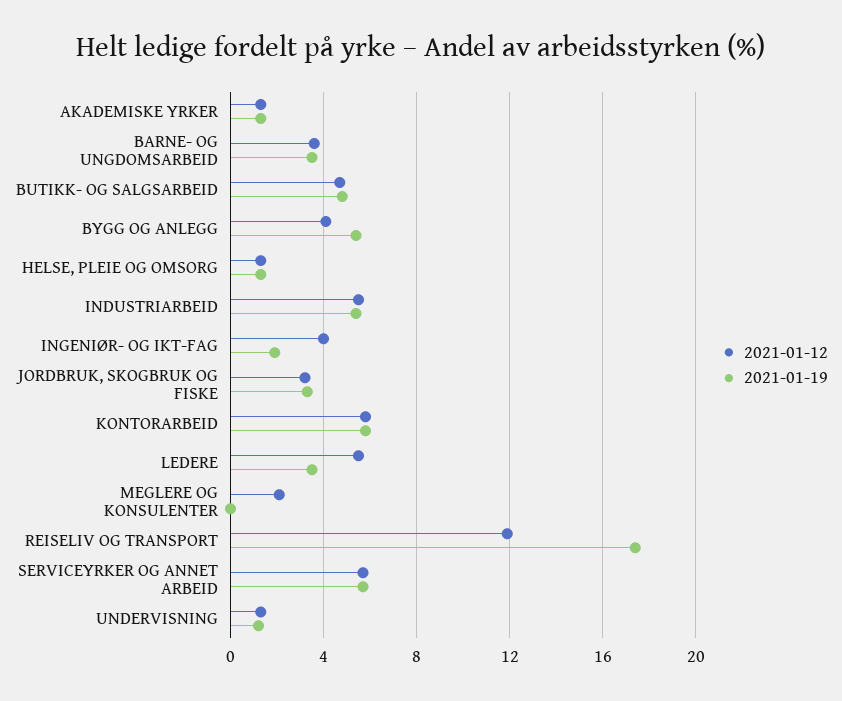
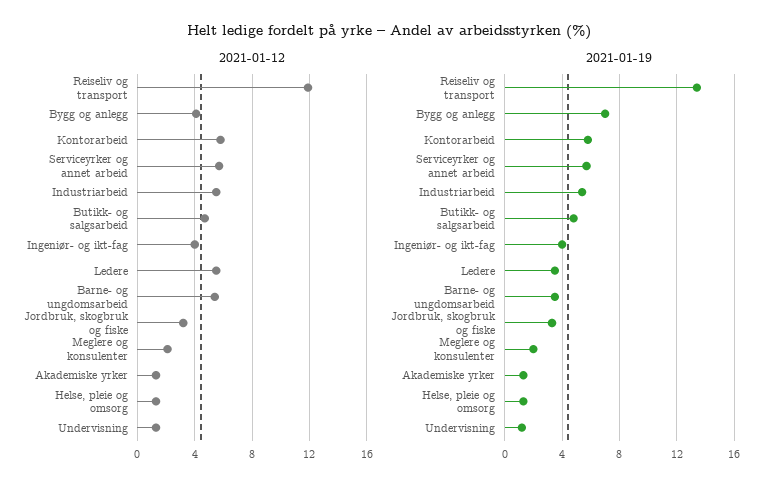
2021-01-12, BARNE- OG UNGDOMSARBEID: 3.5 -> 5.5
2021-01-19, BYGG OG ANLEGG: 5.5 -> 7
2021-01-19, INGENIØR- OG IKT-FAG: 2 -> 4
2021-01-19, MEGLERE OG KONSULENTER: 0 -> 2
2021-01-19, REISELIV OG TRANSPORT: 17.5 -> 13.5

